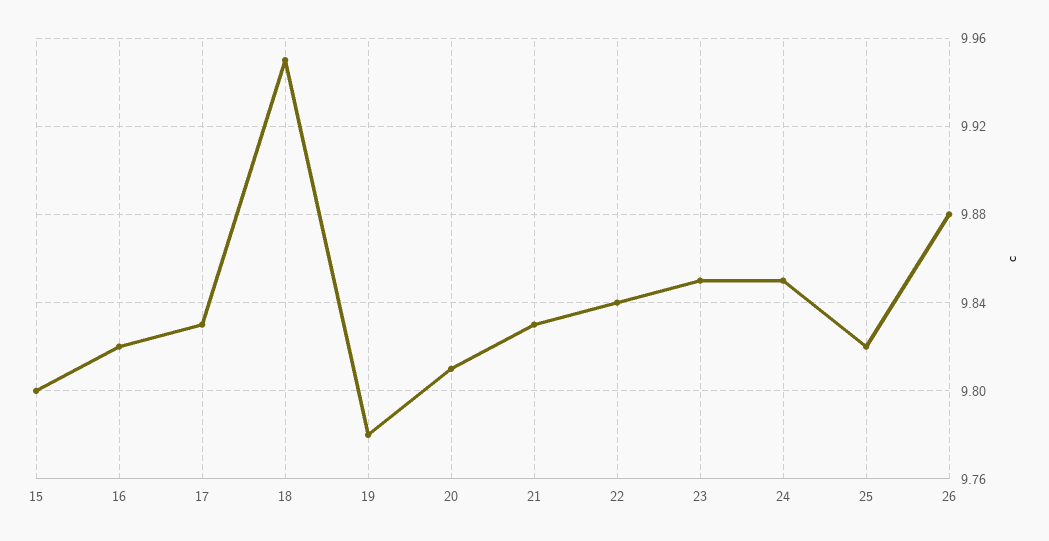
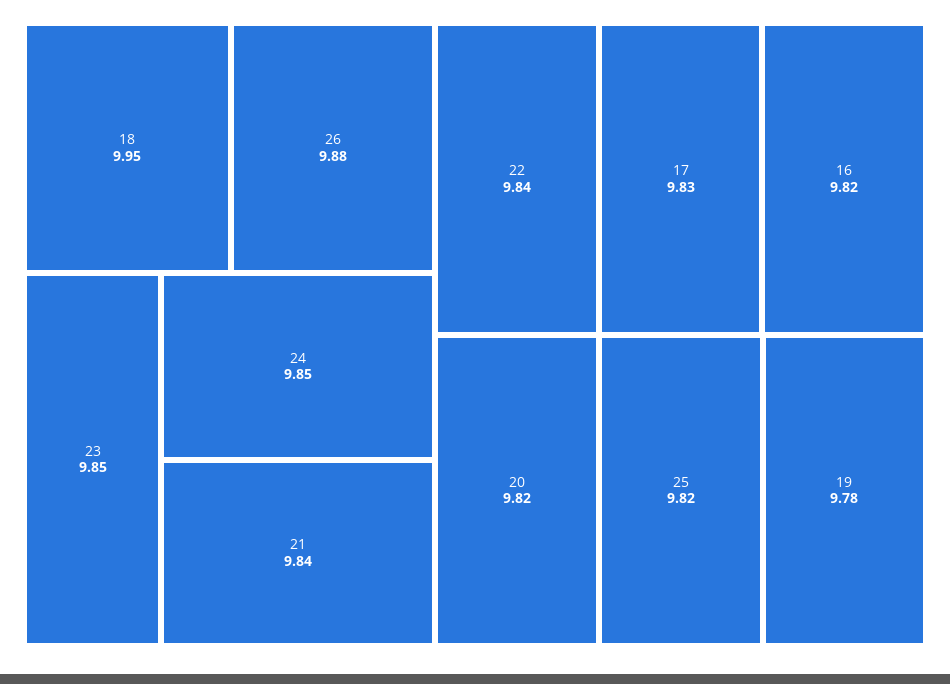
15: 9.8 -> none
20: 9.81 -> 9.82
21: 9.83 -> 9.84

